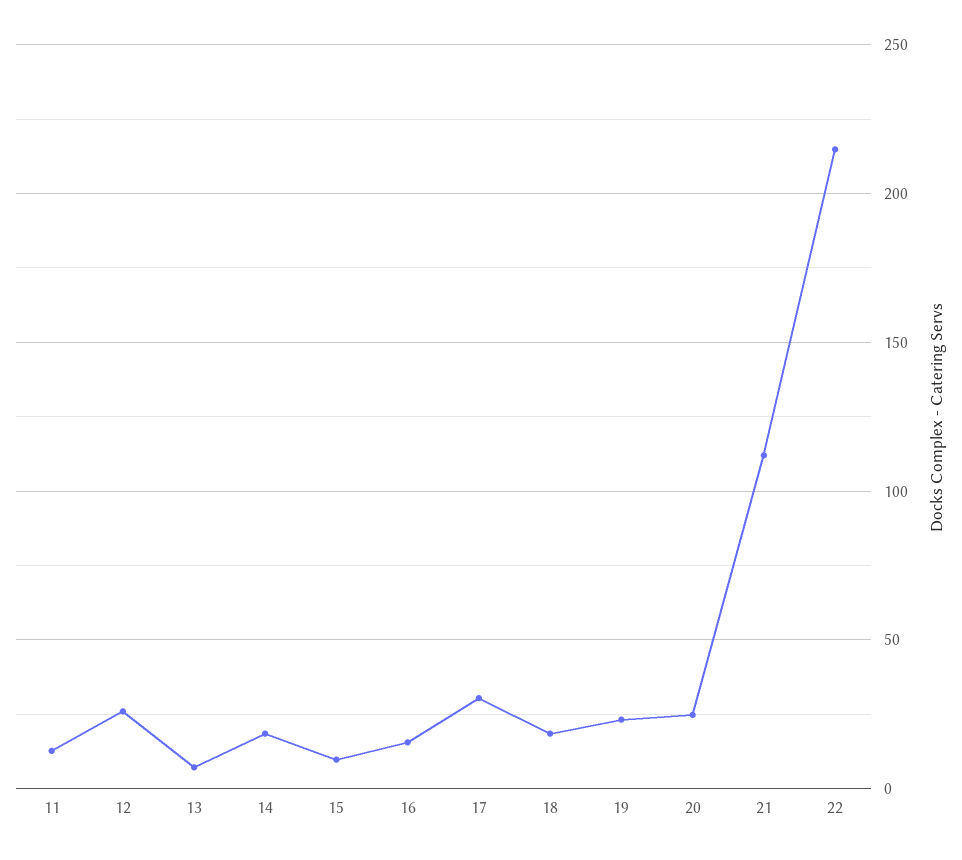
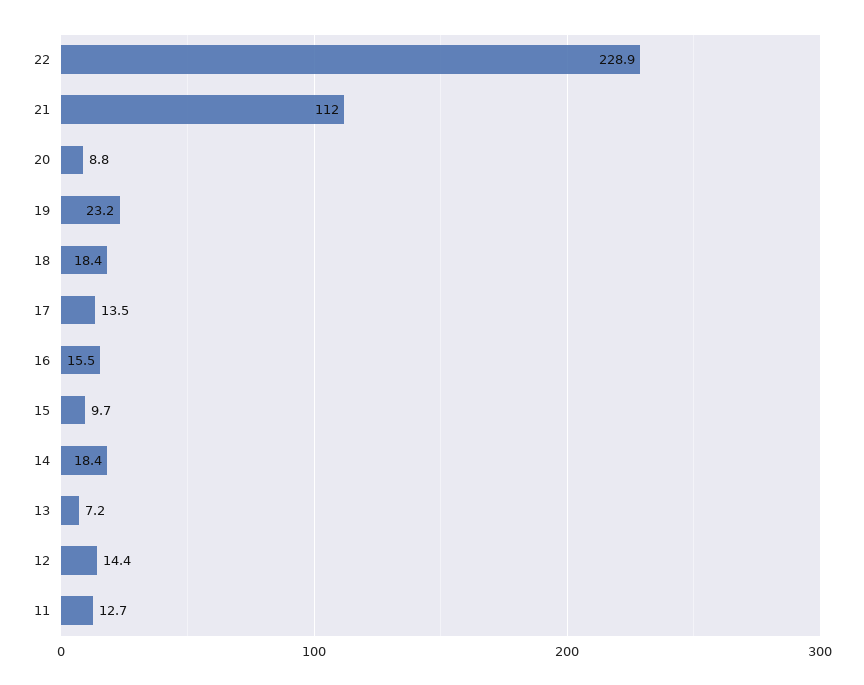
12: 25 -> 14.4
17: 30 -> 13.5
20: 25 -> 8.8
22: 215 -> 228.9

